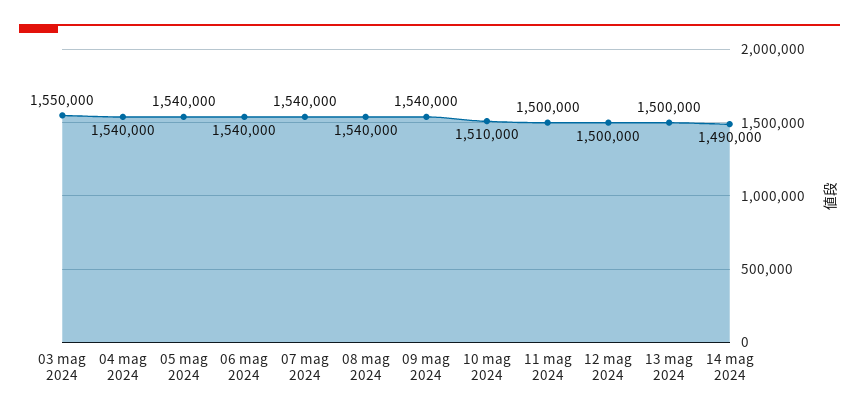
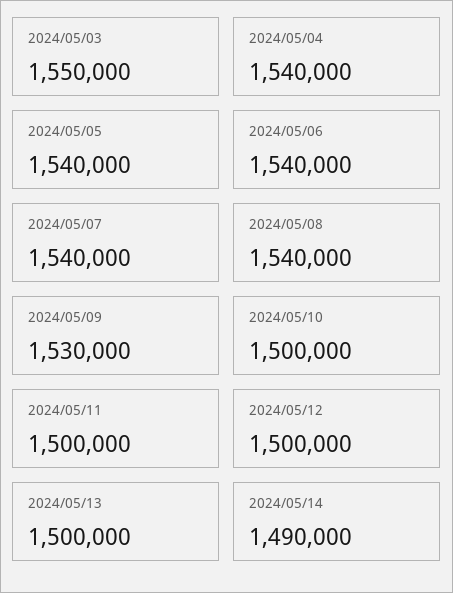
09 mag 2024: 1540000 -> 1530000
10 mag 2024: 1510000 -> 1500000

